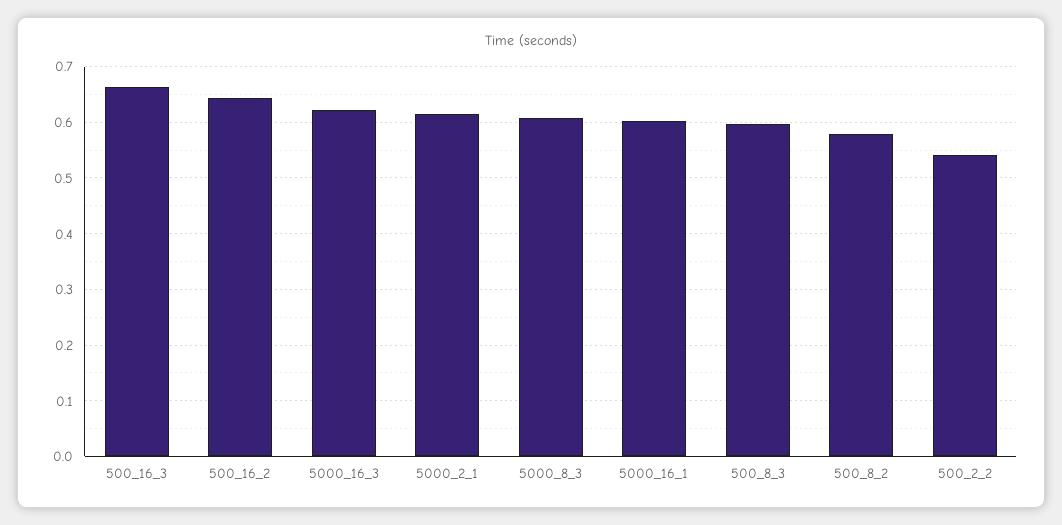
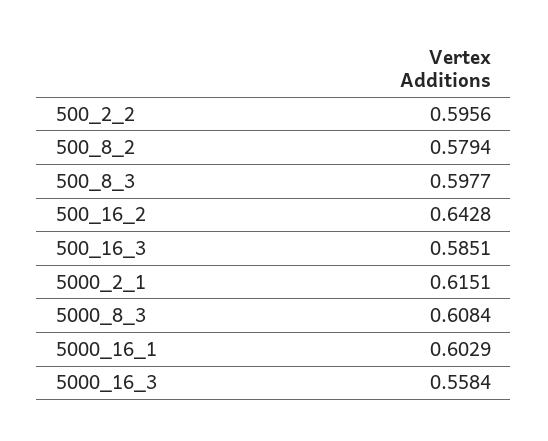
500_16_3: 0.66 -> 0.5851
5000_16_3: 0.62 -> 0.5584
500_2_2: 0.54 -> 0.5956

